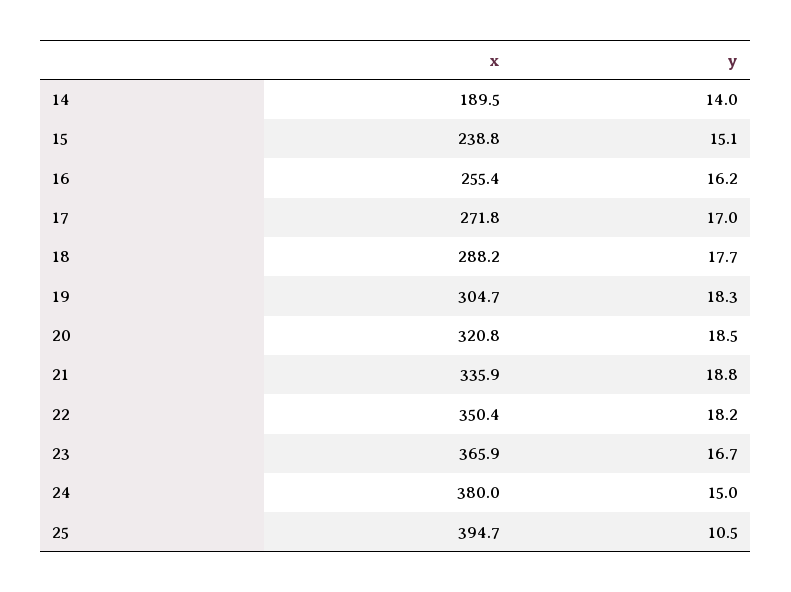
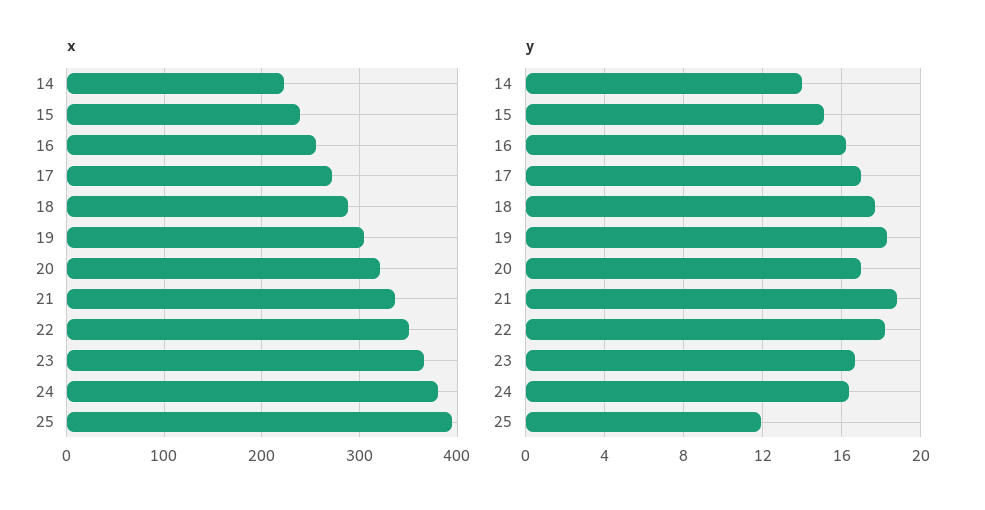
x, 14: 189.5 -> 220
y, 20: 18.5 -> 17
y, 24: 15 -> 16.5
y, 25: 10.5 -> 12

